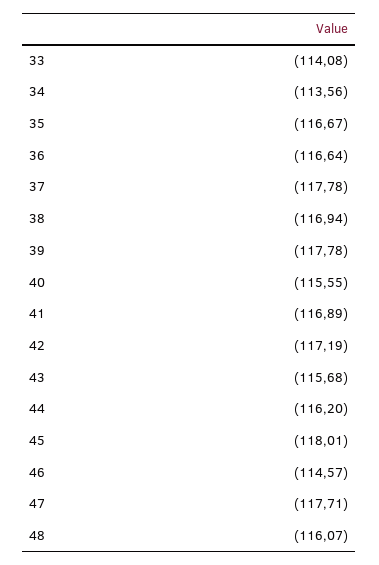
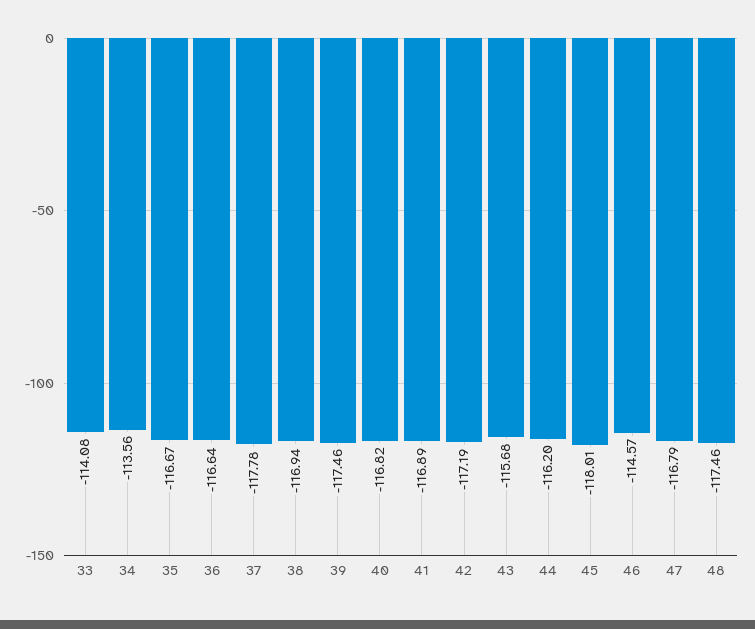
39: -117.78 -> -117.46
40: -115.55 -> -116.82
47: -117.71 -> -116.79
48: -116.07 -> -117.46

